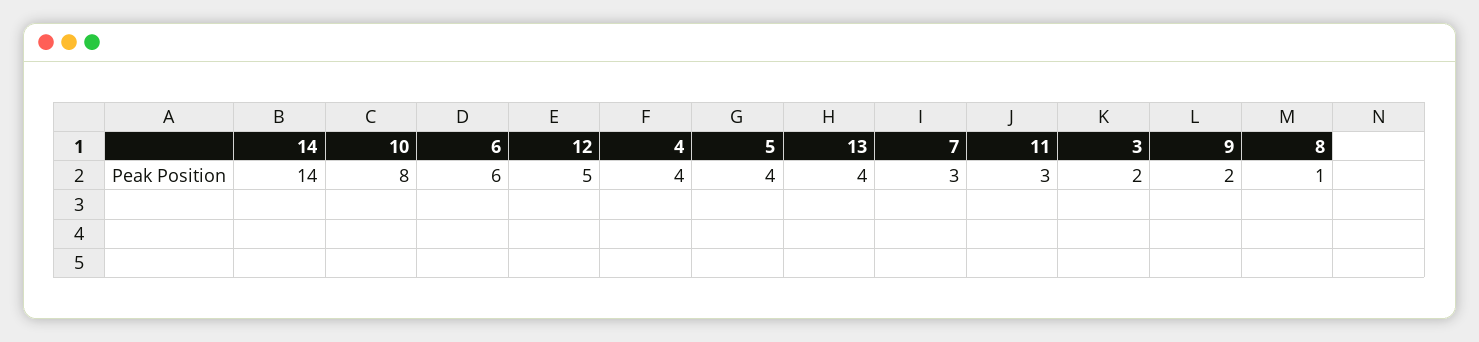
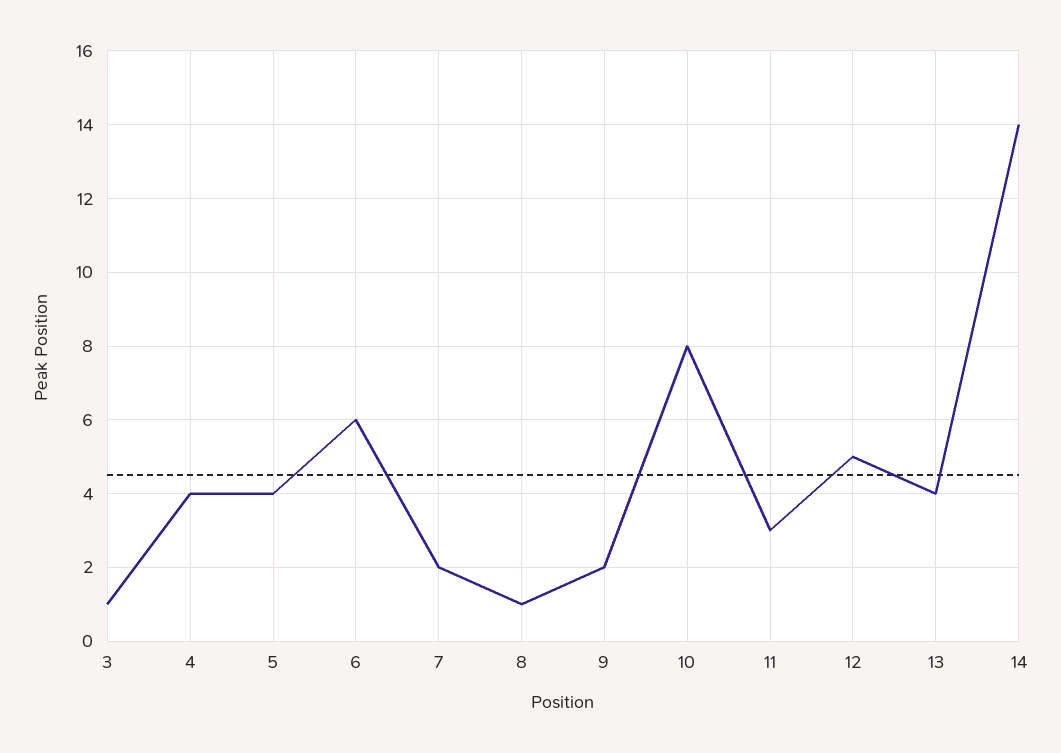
7: 3 -> 2
3: 2 -> 1

